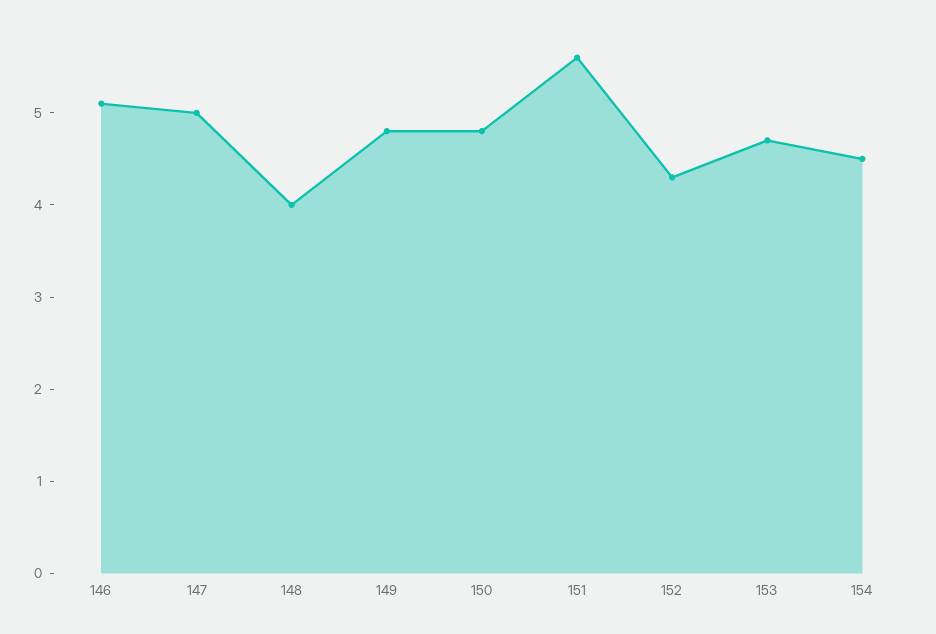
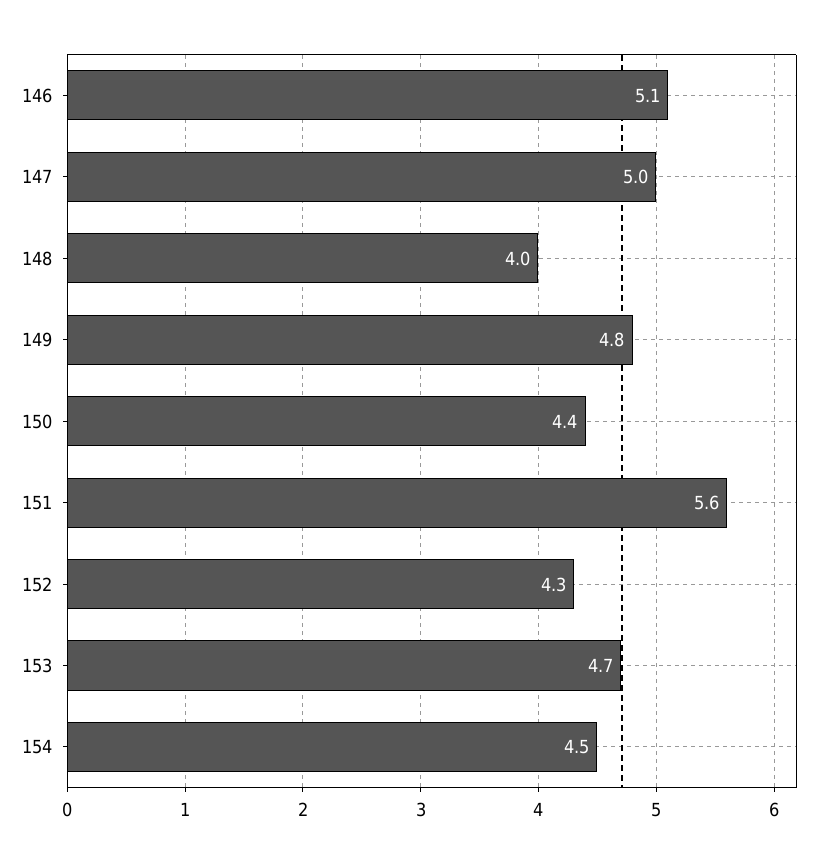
150: 4.8 -> 4.4

